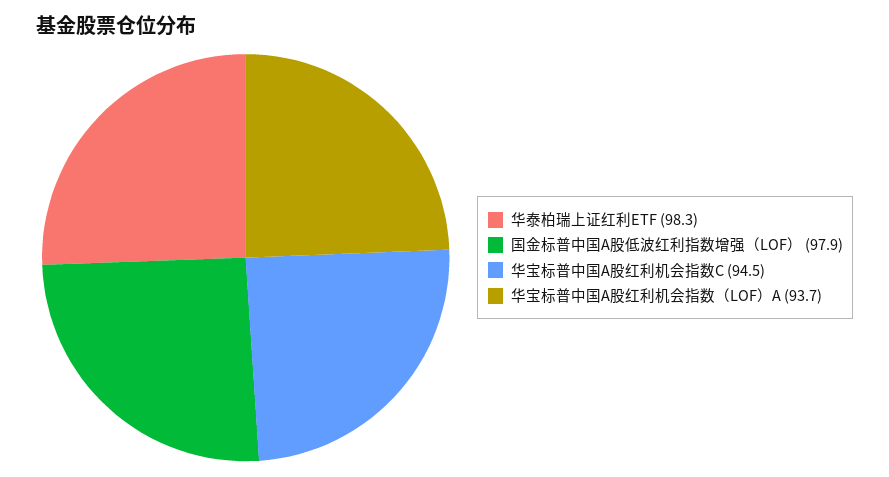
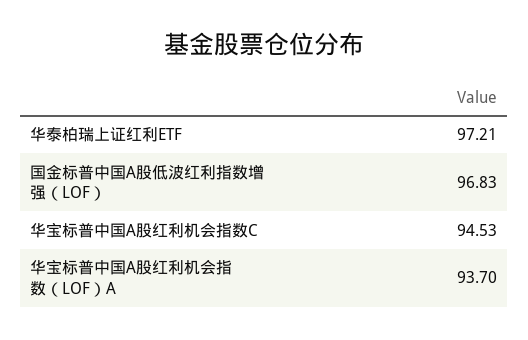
华泰柏瑞上证红利ETF: 98.3 -> 97.21
国金标普中国A股低波红利指数增强（LOF）: 97.9 -> 96.83

